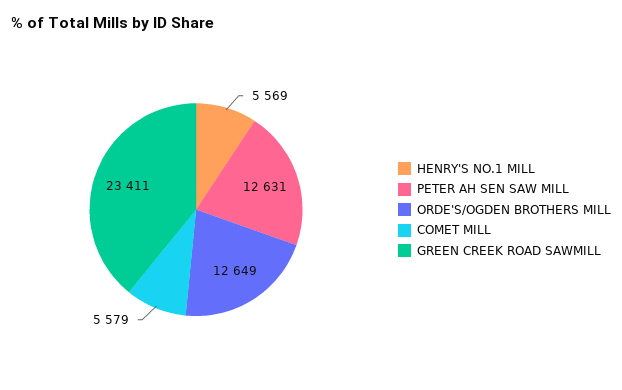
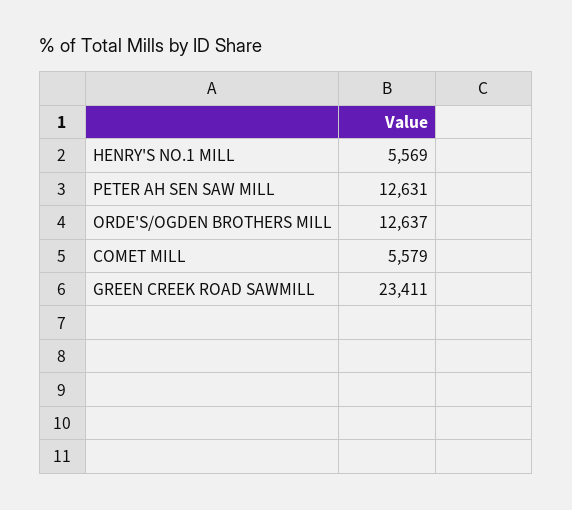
ORDE'S/OGDEN BROTHERS MILL: 12649 -> 12637

